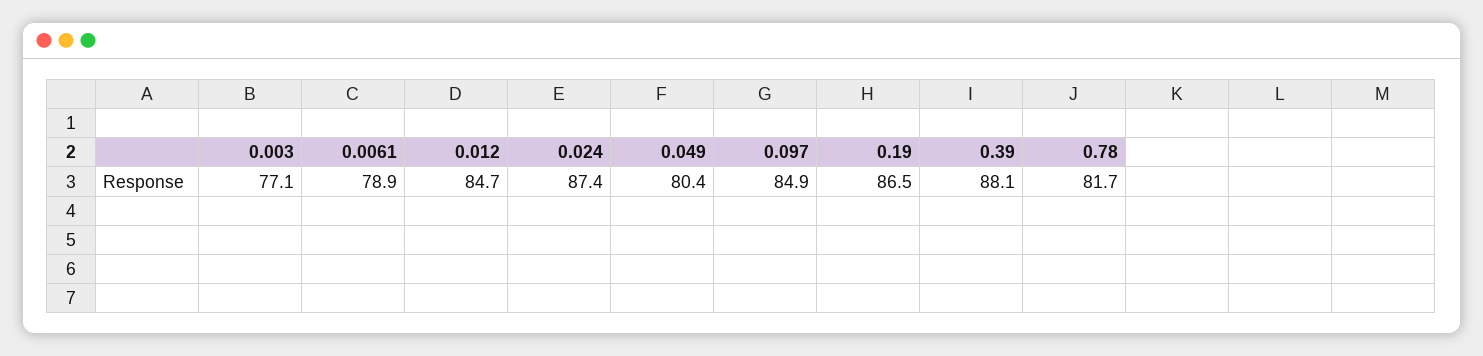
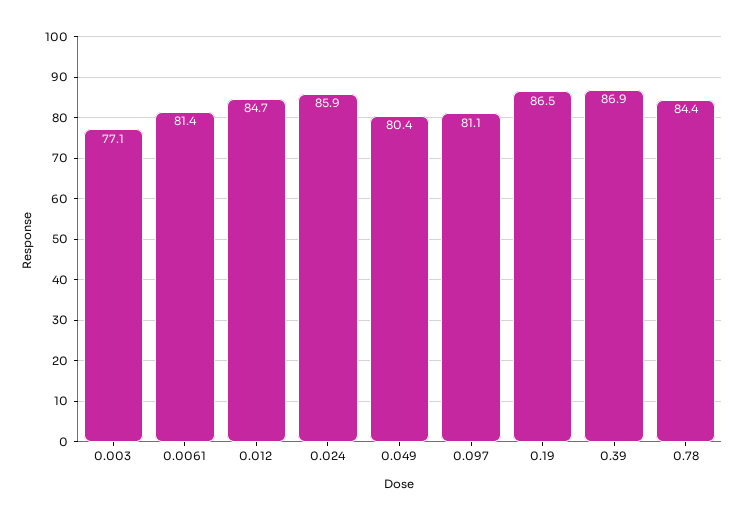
0.0061: 78.9 -> 81.4
0.024: 87.4 -> 85.9
0.097: 84.9 -> 81.1
0.39: 88.1 -> 86.9
0.78: 81.7 -> 84.4

